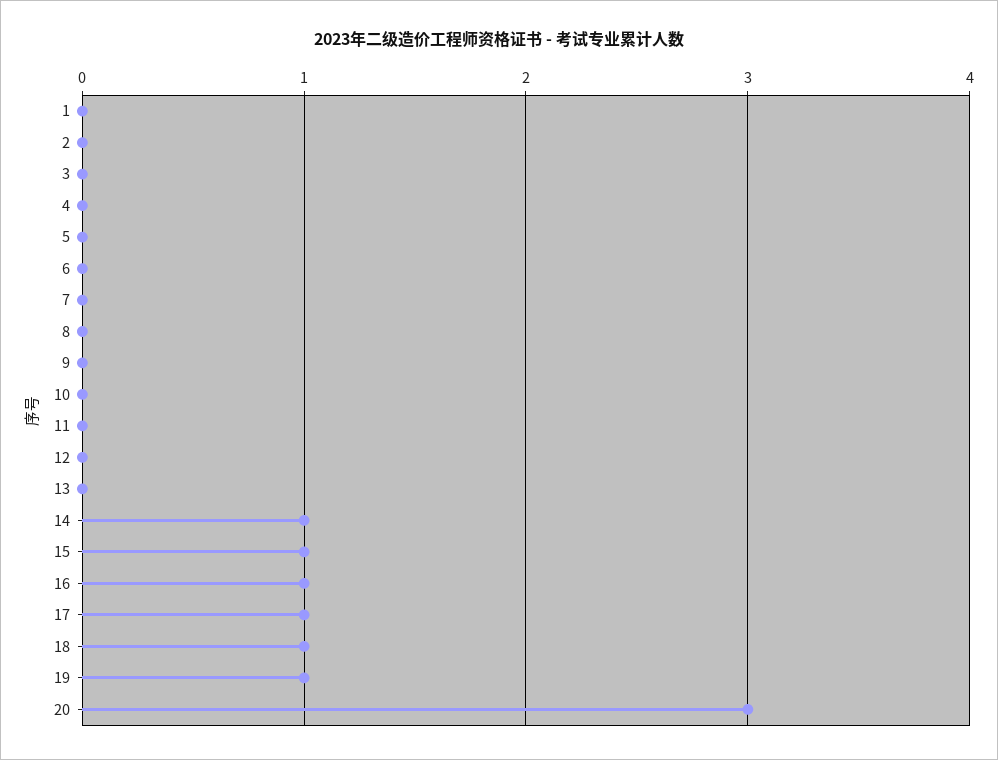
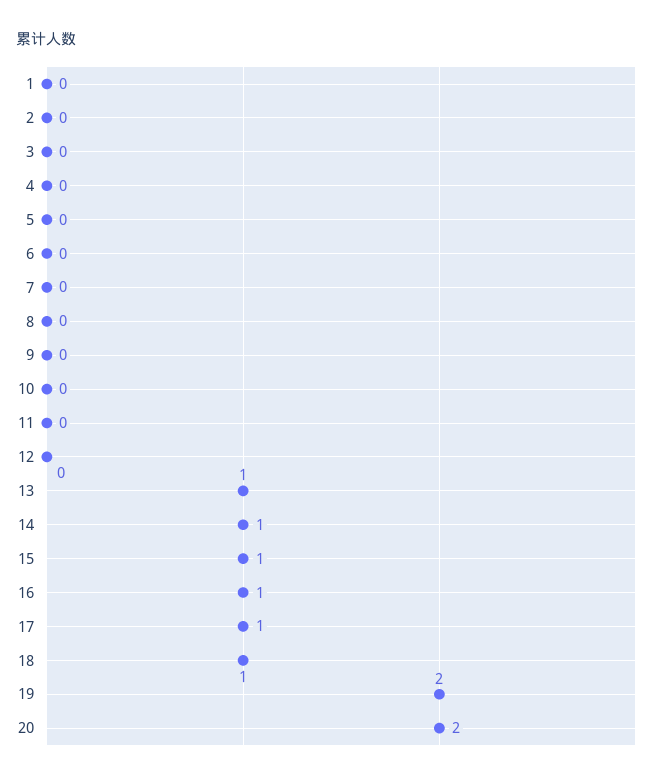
13: 0 -> 1
19: 1 -> 2
20: 3 -> 2

